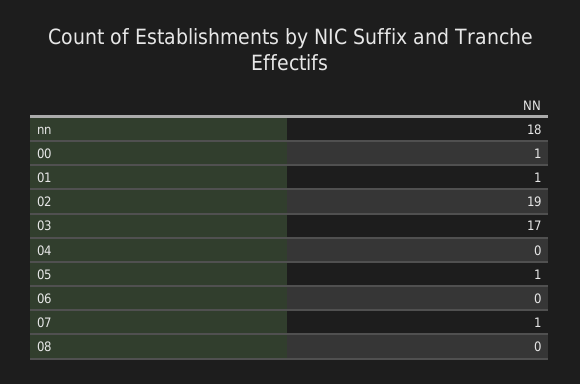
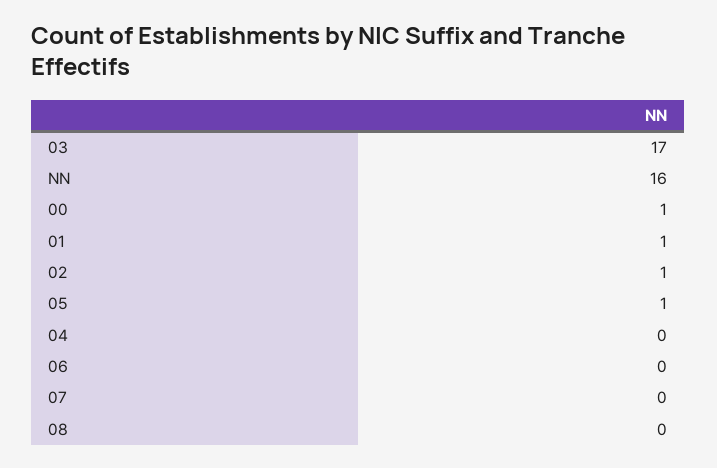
nn: 18 -> 16
02: 19 -> 1
07: 1 -> 0

